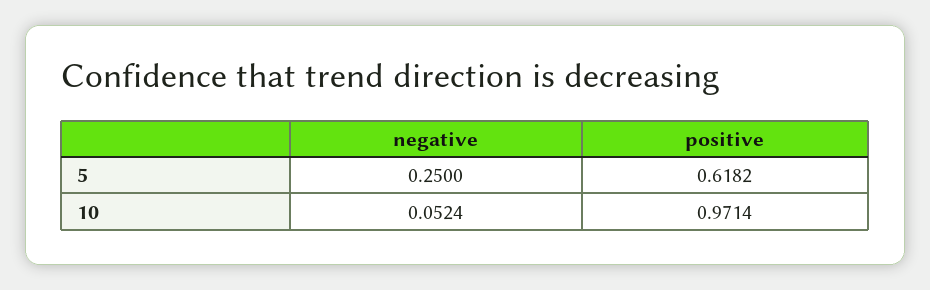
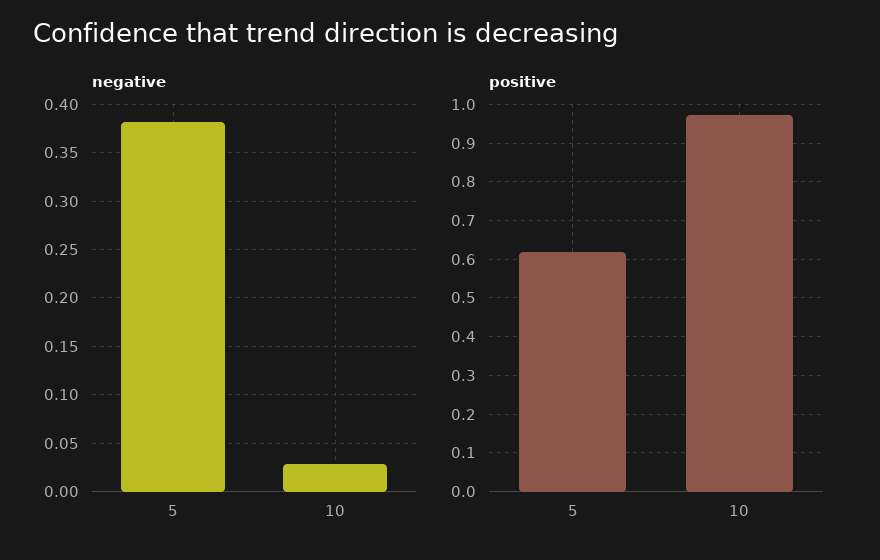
negative, 5: 0.25 -> 0.38
negative, 10: 0.0524 -> 0.03

